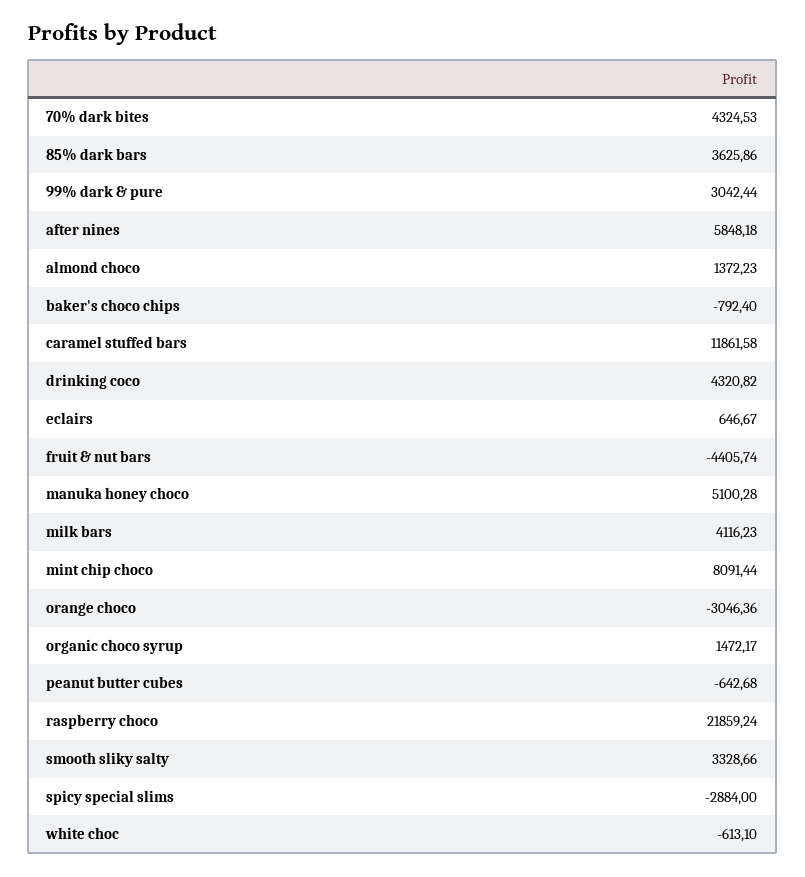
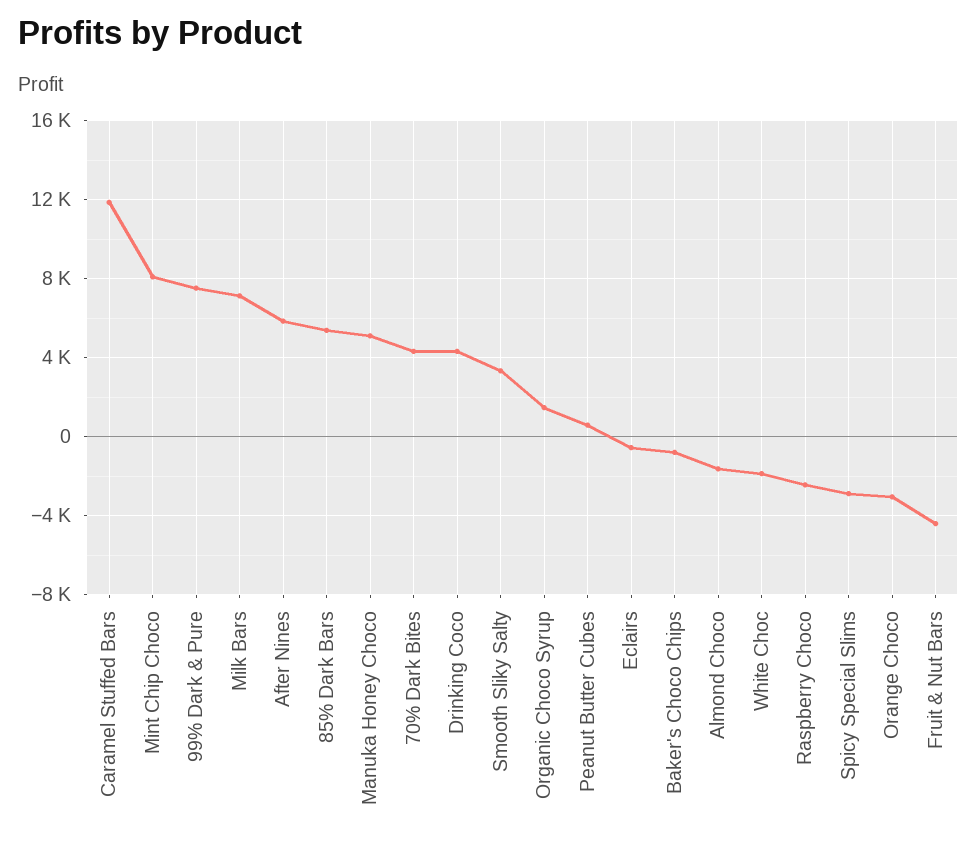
85% dark bars: 3625.86 -> 5500
99% dark & pure: 3042.44 -> 7500
almond choco: 1372.23 -> -1500
eclairs: 646.67 -> -500
milk bars: 4116.23 -> 7000
peanut butter cubes: -642.68 -> 500
raspberry choco: 21859.24 -> -2500
white choc: -613.1 -> -2000

